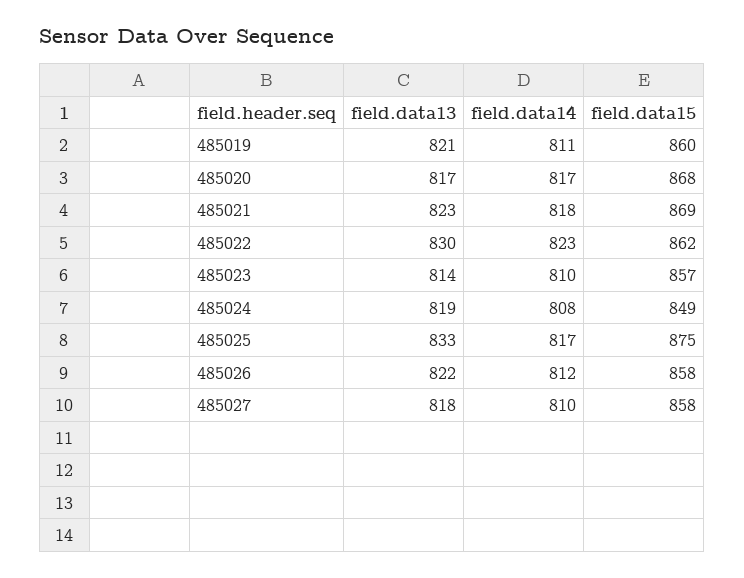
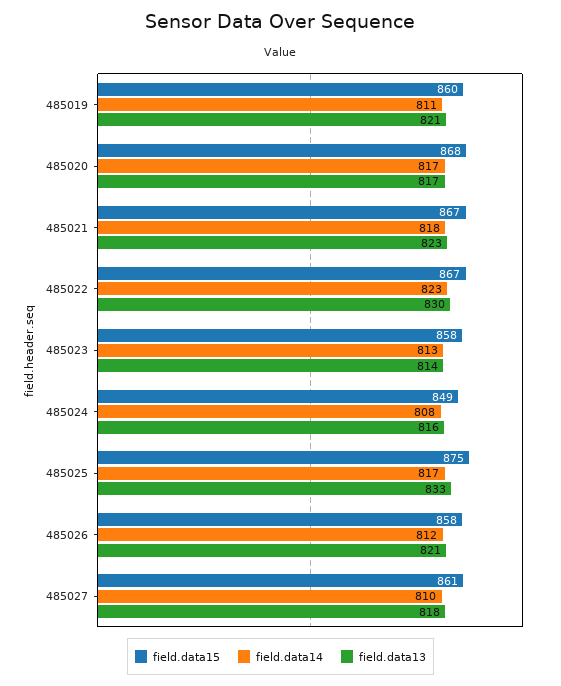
field.data15, 485021: 869 -> 867
field.data15, 485022: 862 -> 867
field.data14, 485023: 810 -> 813
field.data15, 485023: 857 -> 858
field.data13, 485024: 819 -> 816
field.data13, 485026: 822 -> 821
field.data15, 485027: 858 -> 861

